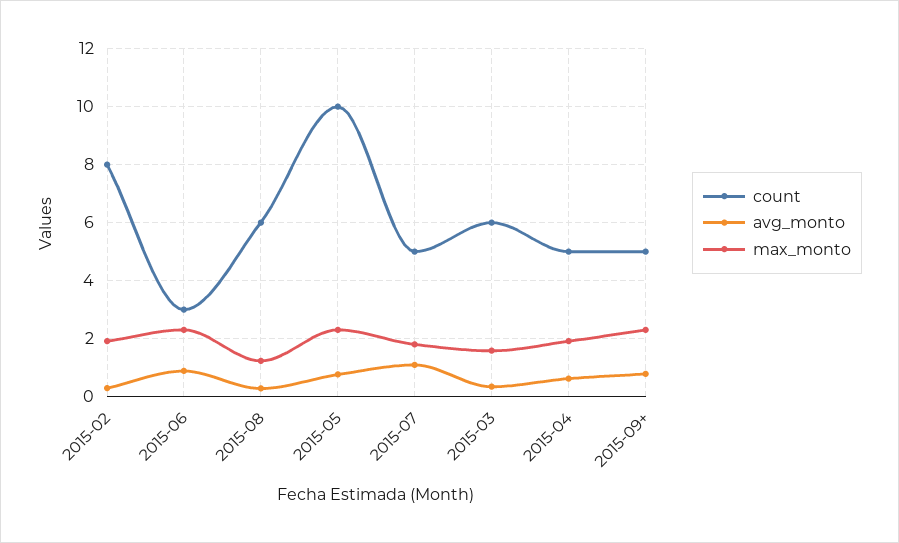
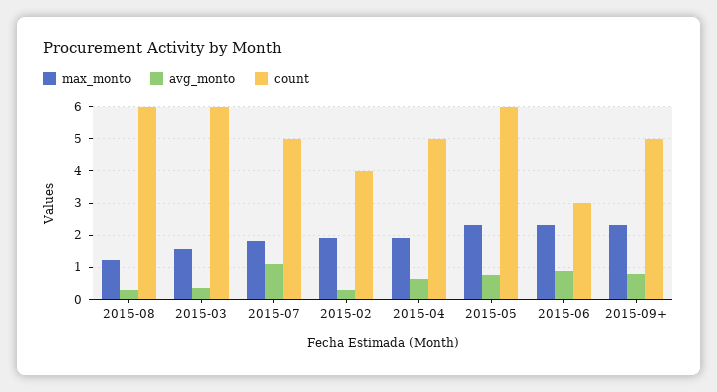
count, 2015-02: 8 -> 4
count, 2015-05: 10 -> 6

